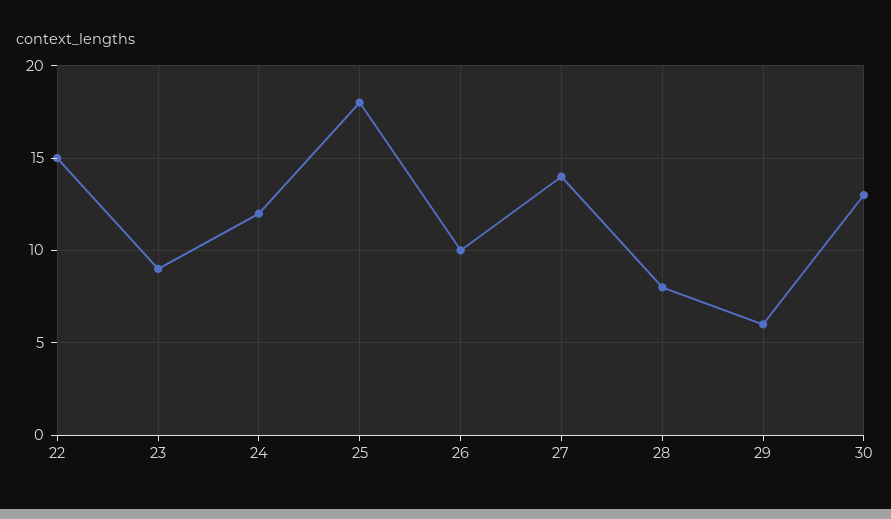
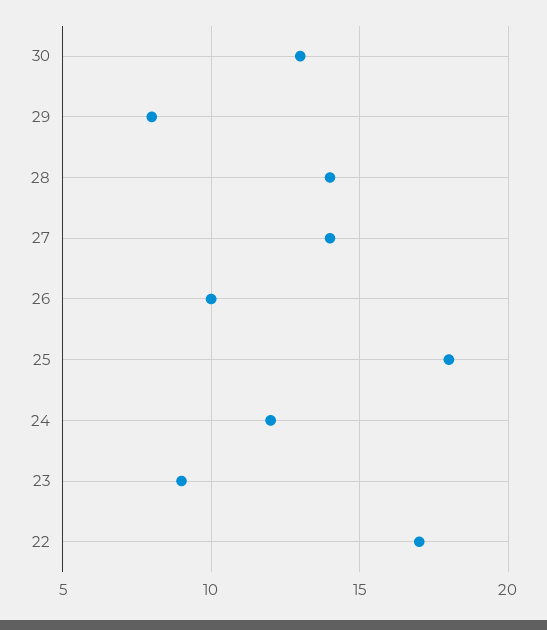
22: 15 -> 17
28: 8 -> 14
29: 6 -> 8

